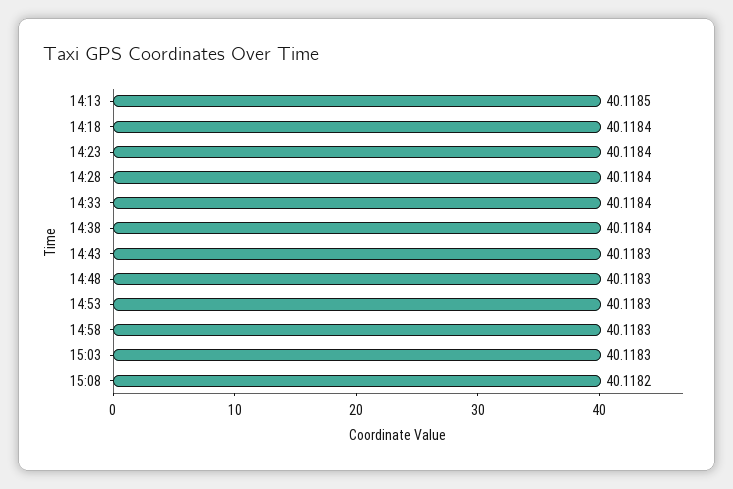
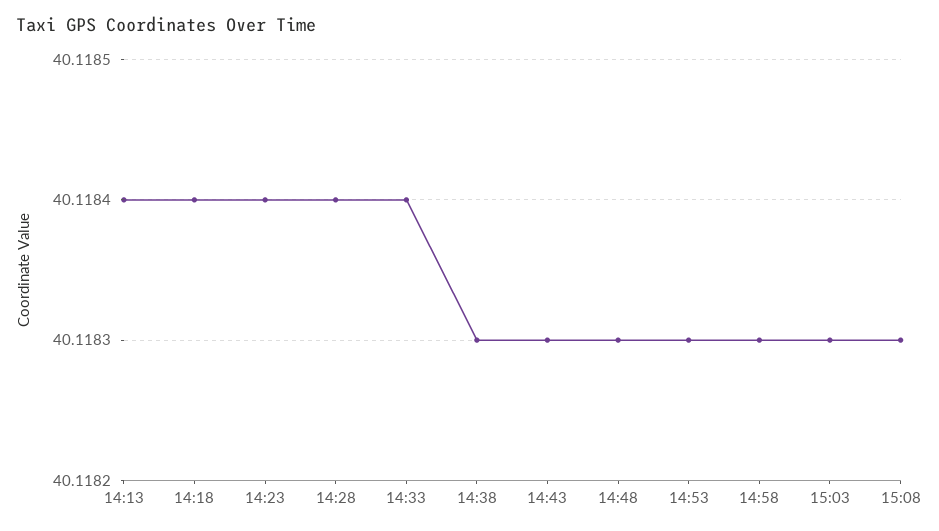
14:13: 40.1185 -> 40.1184
14:38: 40.1184 -> 40.1183
15:08: 40.1182 -> 40.1183

